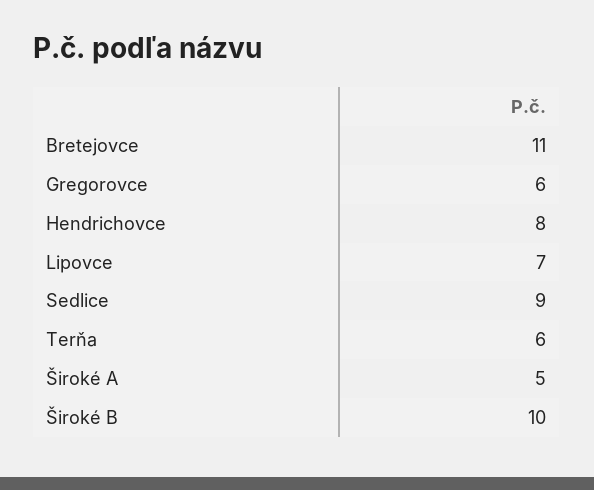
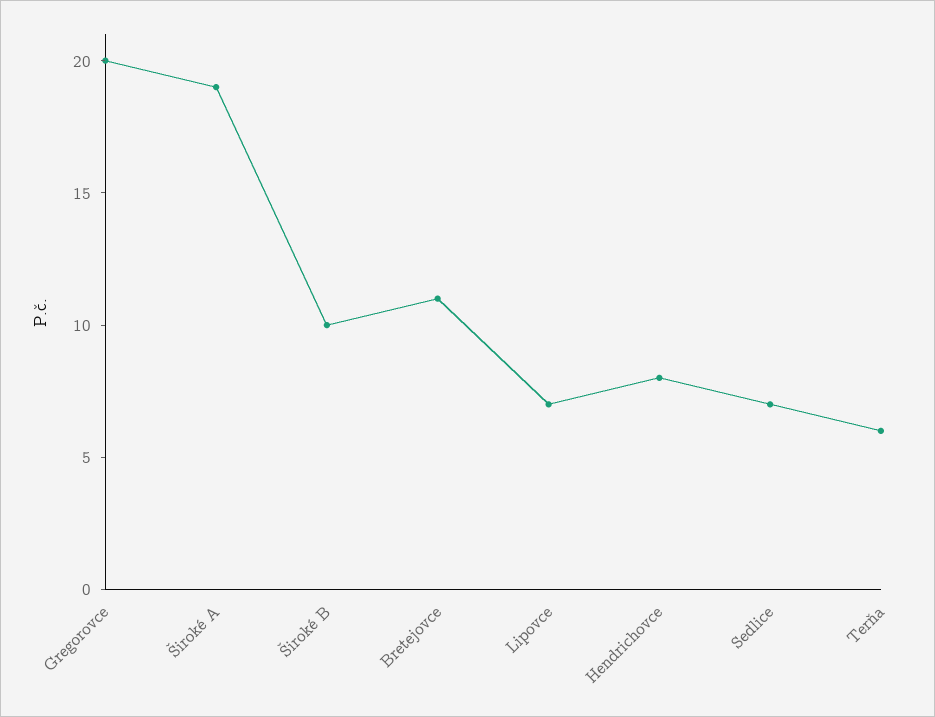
Gregorovce: 6 -> 20
Sedlice: 9 -> 7
Široké A: 5 -> 19

